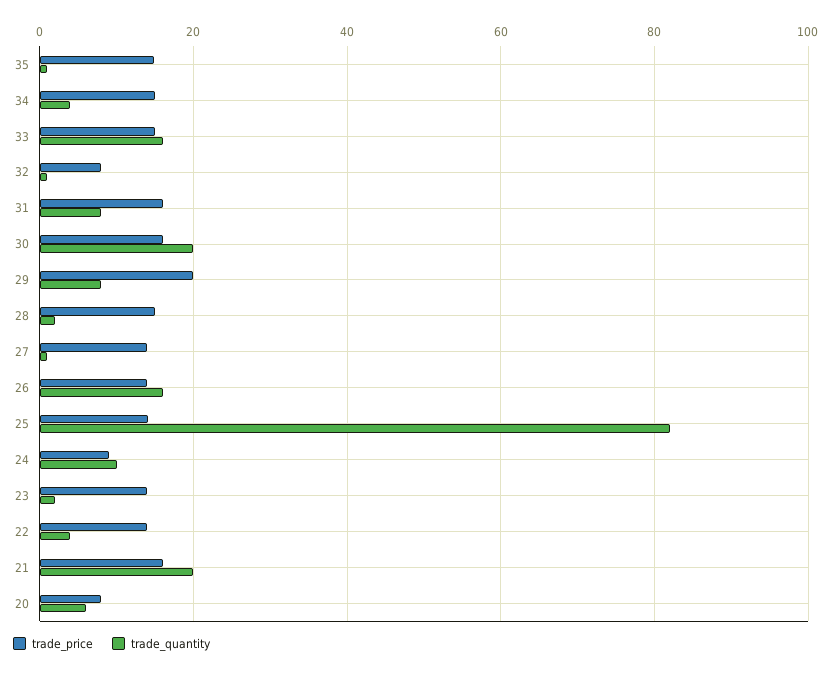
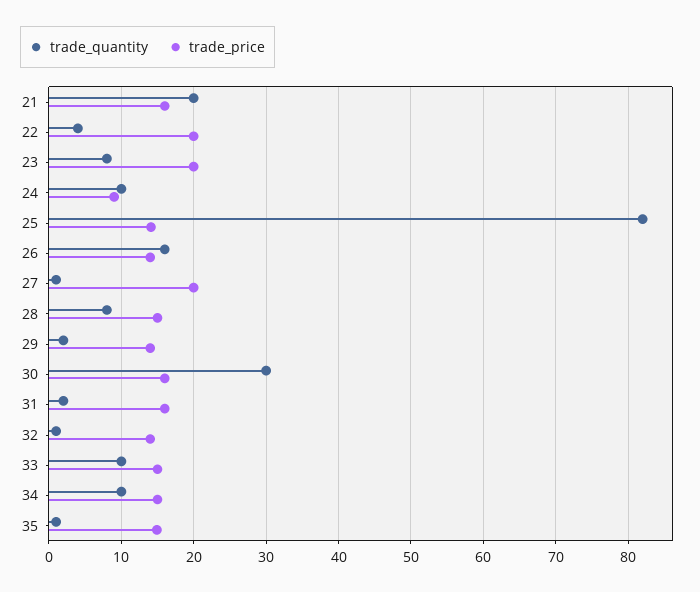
trade_quantity, 34: 4 -> 10
trade_quantity, 33: 16 -> 10
trade_price, 32: 8 -> 14
trade_quantity, 31: 8 -> 2
trade_quantity, 30: 20 -> 30
trade_price, 29: 20 -> 14
trade_quantity, 29: 8 -> 2
trade_quantity, 28: 2 -> 8
trade_price, 27: 14 -> 20
trade_price, 23: 14 -> 20
trade_quantity, 23: 2 -> 8
trade_price, 22: 14 -> 20
trade_price, 20: 8 -> none
trade_quantity, 20: 6 -> none

